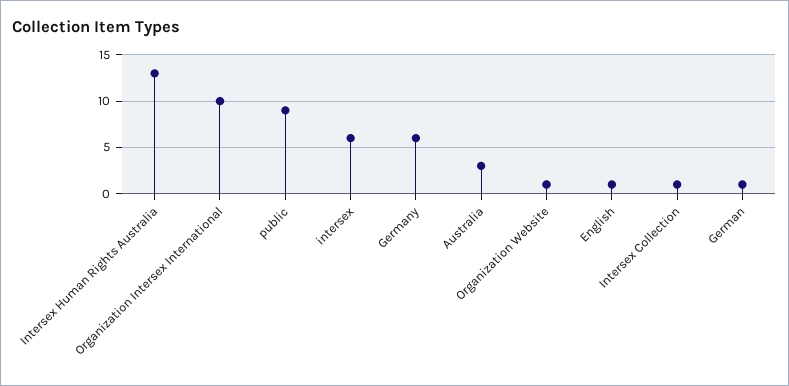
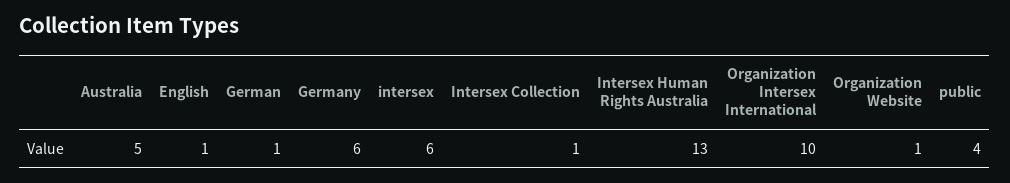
public: 9 -> 4
Australia: 3 -> 5

